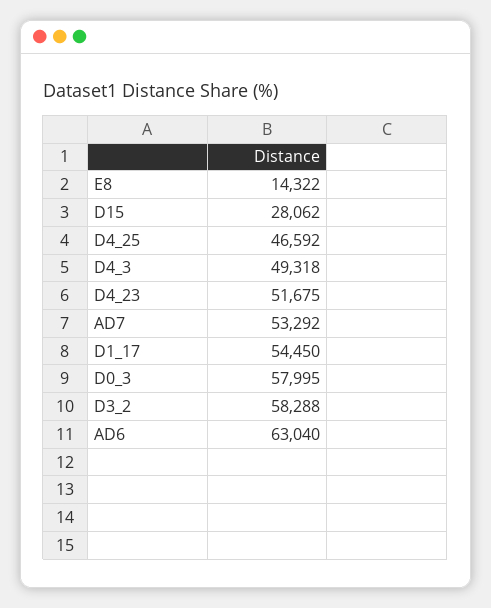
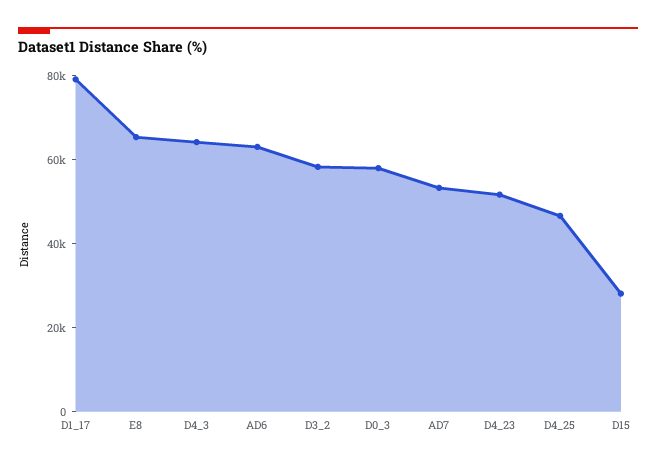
E8: 14322 -> 65000
D4_3: 49318 -> 65000
D1_17: 54450 -> 80000

